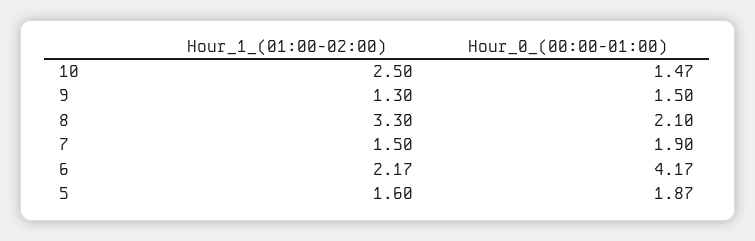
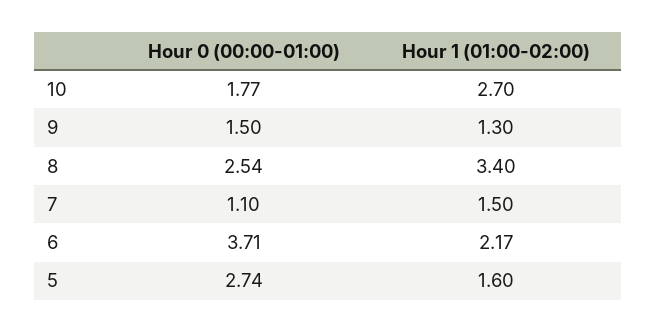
Hour_1_(01:00-02:00), 10: 2.5 -> 2.7
Hour_0_(00:00-01:00), 10: 1.47 -> 1.77
Hour_1_(01:00-02:00), 8: 3.3 -> 3.4
Hour_0_(00:00-01:00), 8: 2.1 -> 2.54
Hour_0_(00:00-01:00), 7: 1.9 -> 1.1
Hour_0_(00:00-01:00), 6: 4.17 -> 3.71
Hour_0_(00:00-01:00), 5: 1.87 -> 2.74

